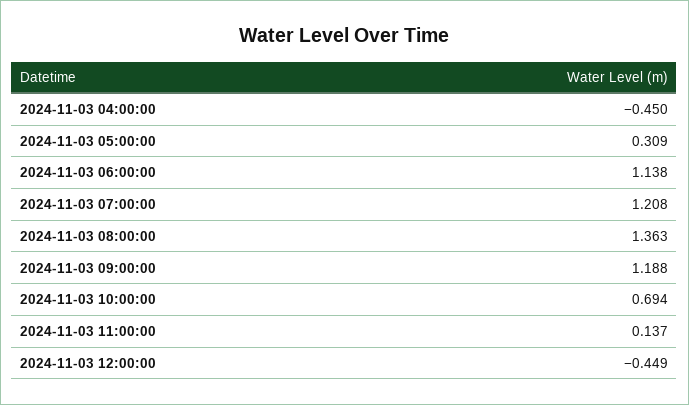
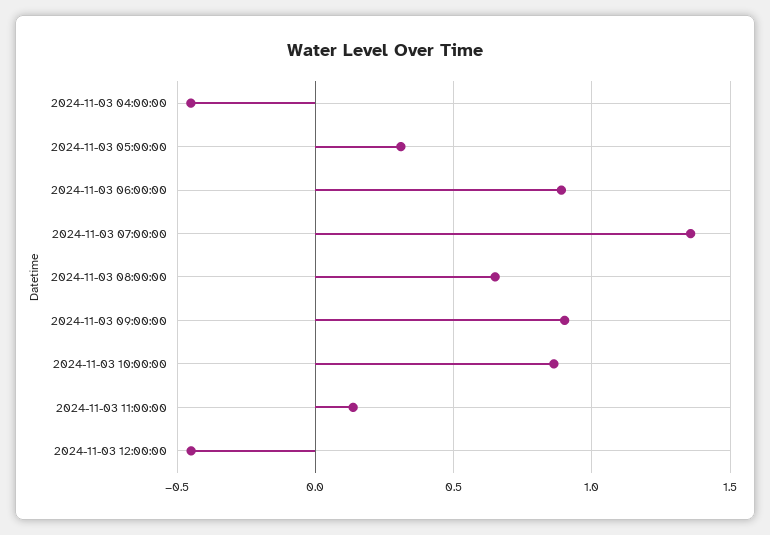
2024-11-03 06:00:00: 1.138 -> 0.9
2024-11-03 07:00:00: 1.208 -> 1.35
2024-11-03 08:00:00: 1.363 -> 0.65
2024-11-03 09:00:00: 1.188 -> 0.9
2024-11-03 10:00:00: 0.694 -> 0.85

